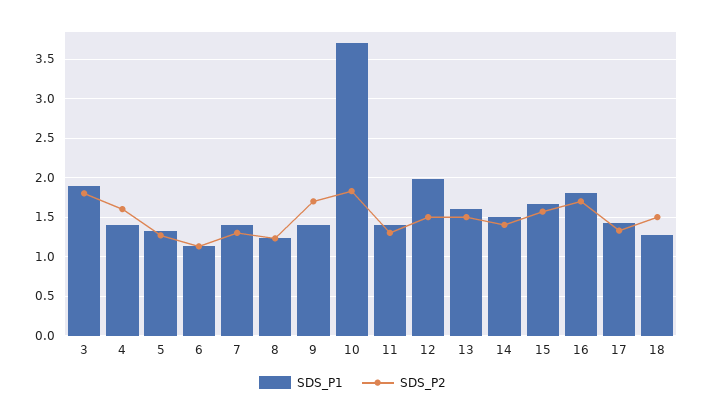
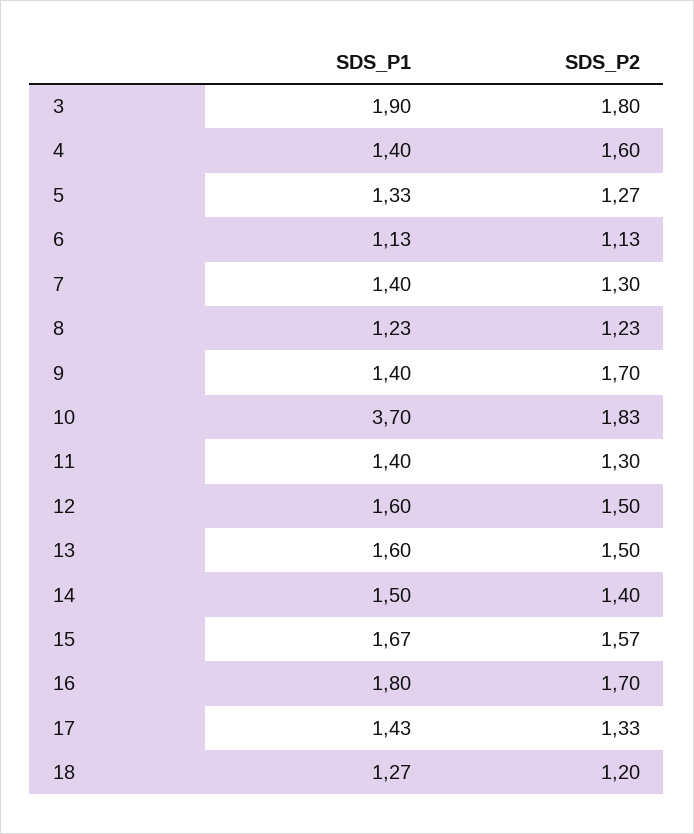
SDS_P1, 12: 2 -> 1.6
SDS_P2, 18: 1.5 -> 1.2

